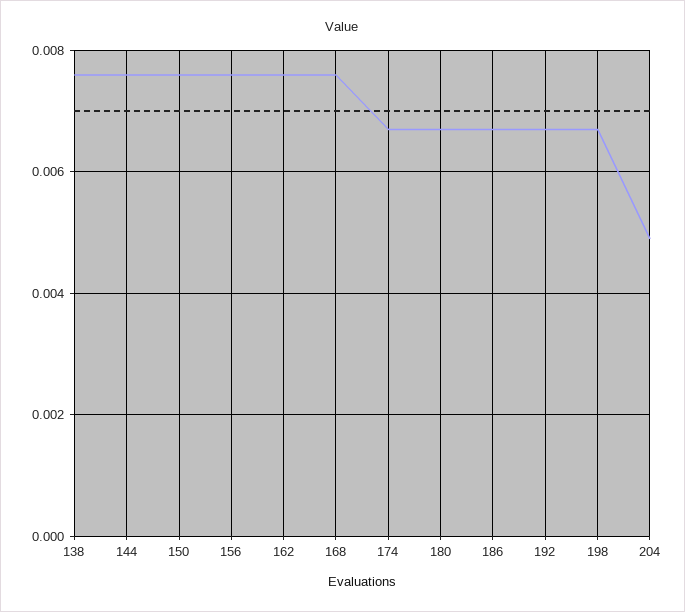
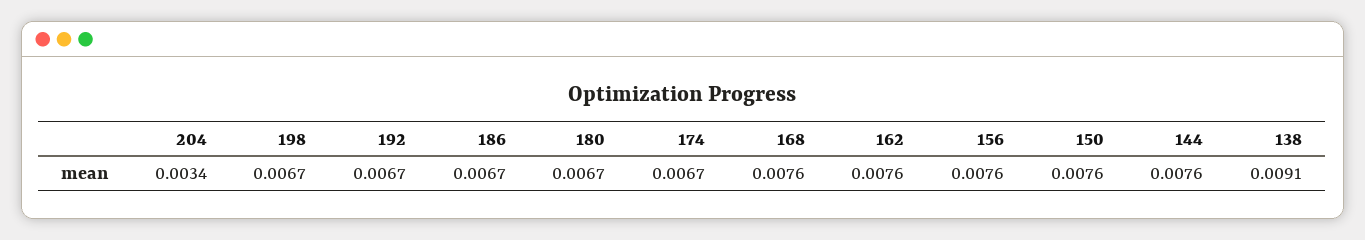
138: 0.0075 -> 0.0091
204: 0.005 -> 0.0034

